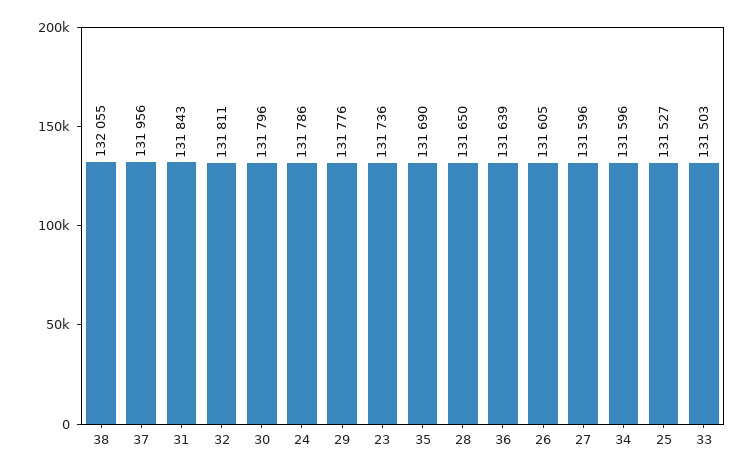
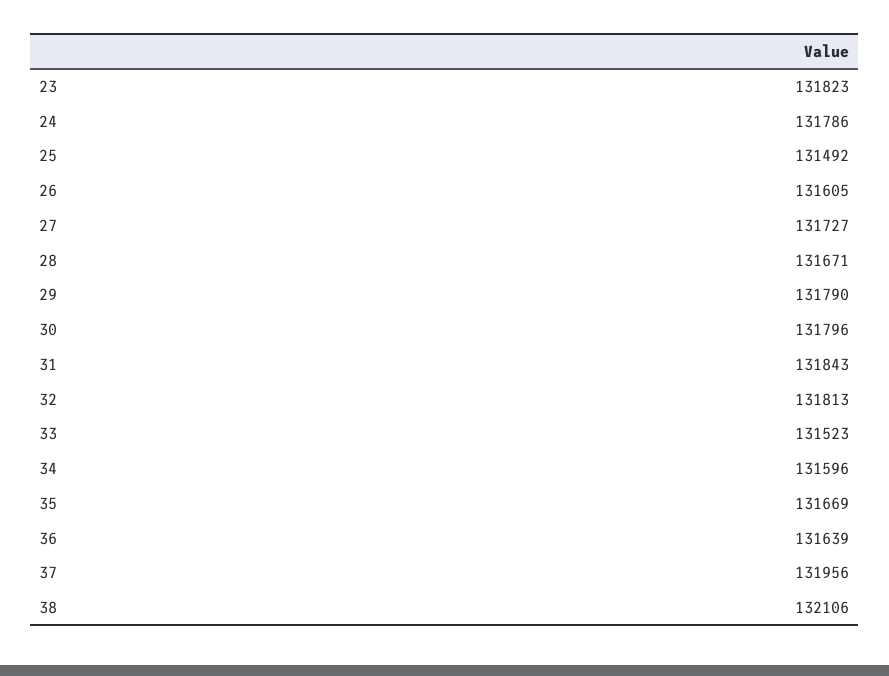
38: 132055 -> 132106
32: 131811 -> 131813
29: 131776 -> 131790
23: 131736 -> 131823
35: 131690 -> 131669
28: 131650 -> 131671
27: 131596 -> 131727
25: 131527 -> 131492
33: 131503 -> 131523

